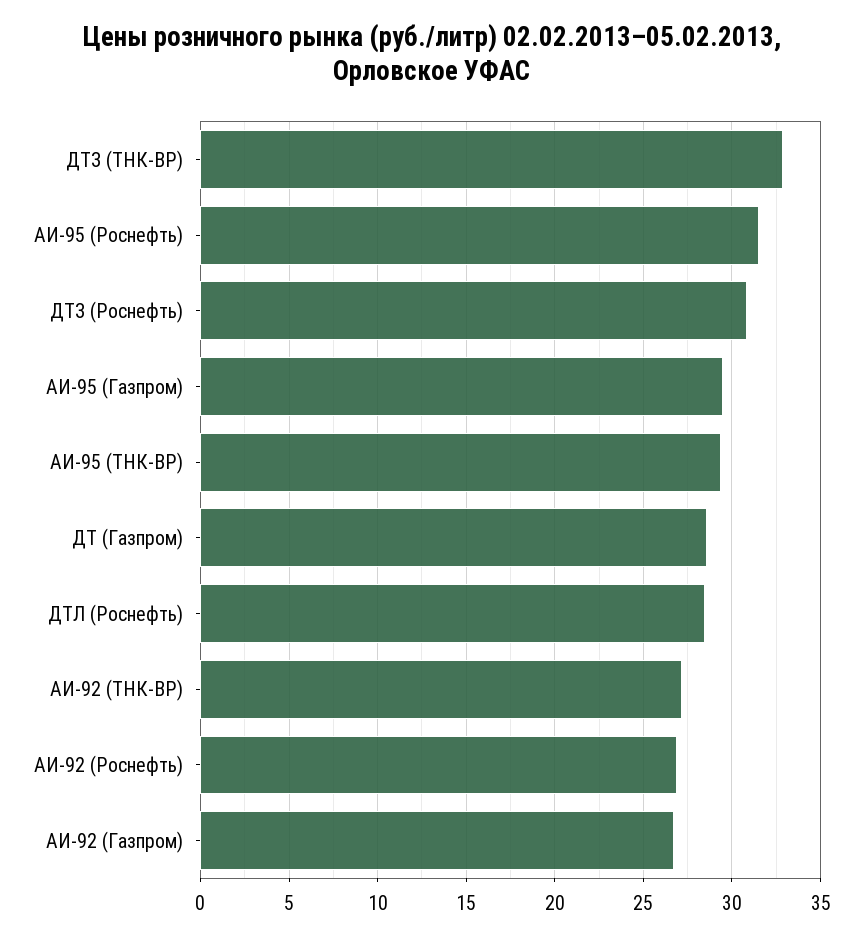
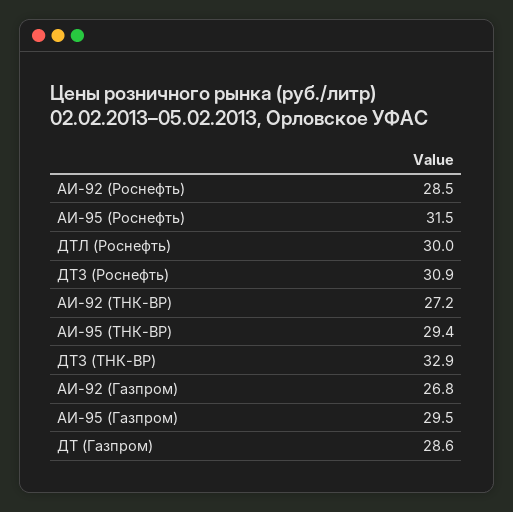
ДТЛ (Роснефть): 28.5 -> 30
АИ-92 (Роснефть): 27 -> 28.5

